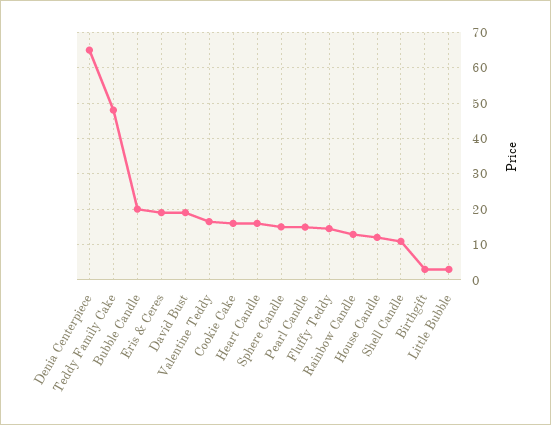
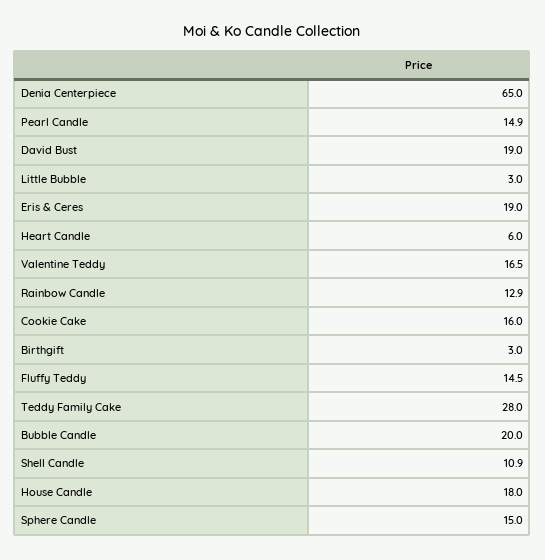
Teddy Family Cake: 48 -> 28
Heart Candle: 16 -> 6
House Candle: 12 -> 18

